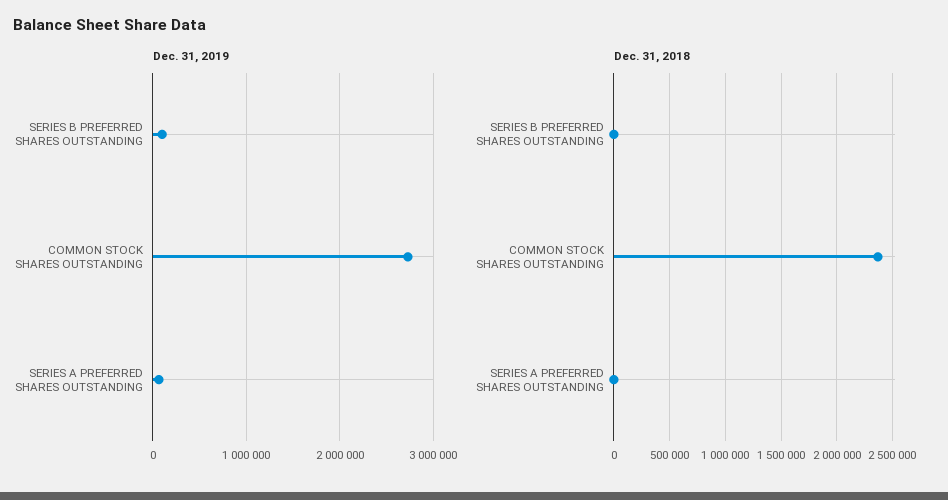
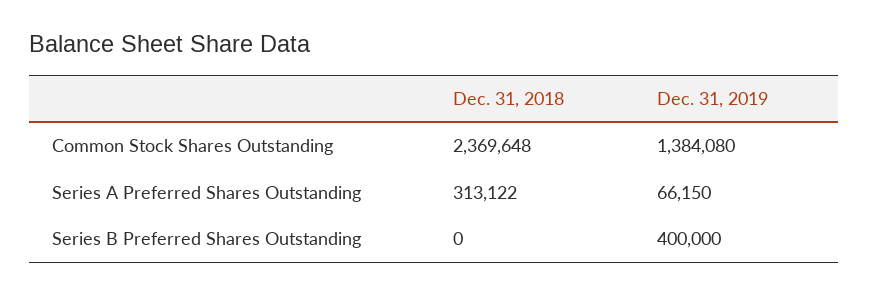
Dec. 31, 2019, SERIES B PREFERRED SHARES OUTSTANDING: 100000 -> 400000
Dec. 31, 2019, COMMON STOCK SHARES OUTSTANDING: 2700000 -> 1384080
Dec. 31, 2018, SERIES A PREFERRED SHARES OUTSTANDING: 0 -> 313122

